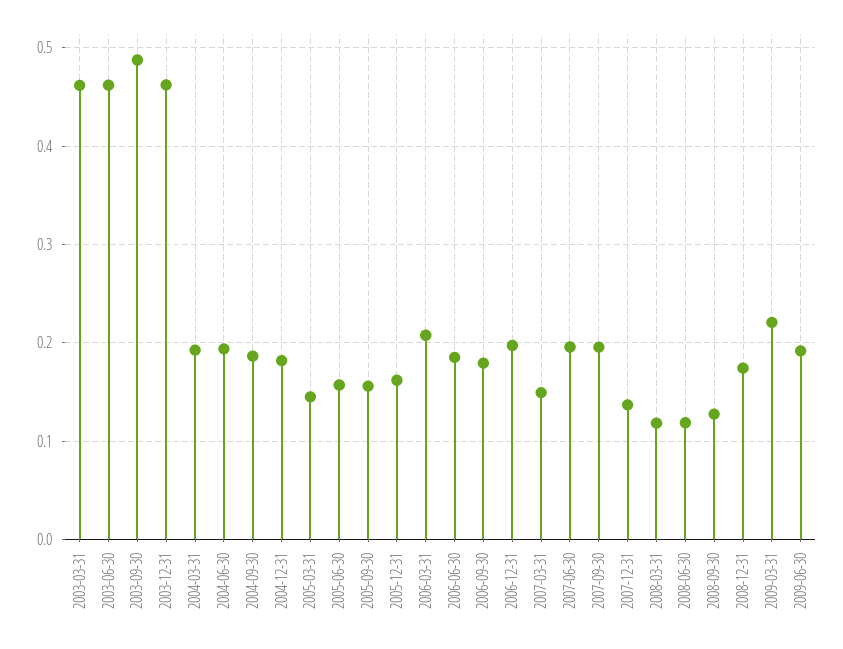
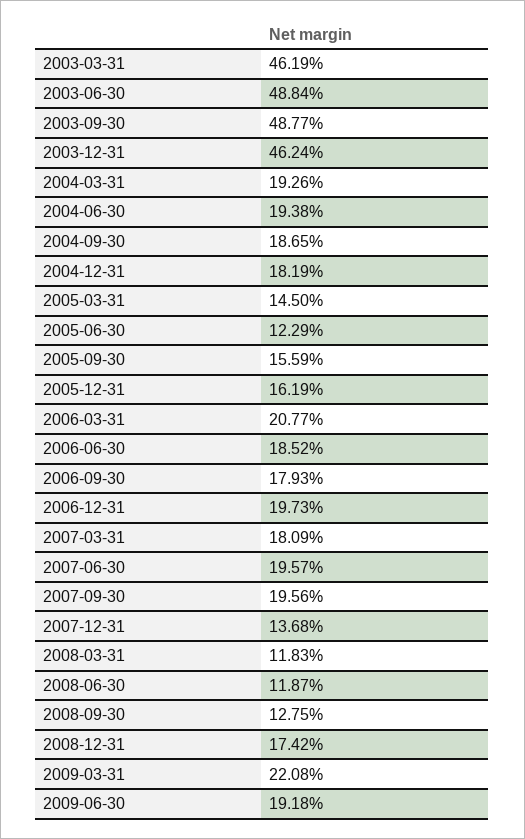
2003-06-30: 0.46 -> 0.4884
2005-06-30: 0.16 -> 0.1229
2007-03-31: 0.15 -> 0.1809

